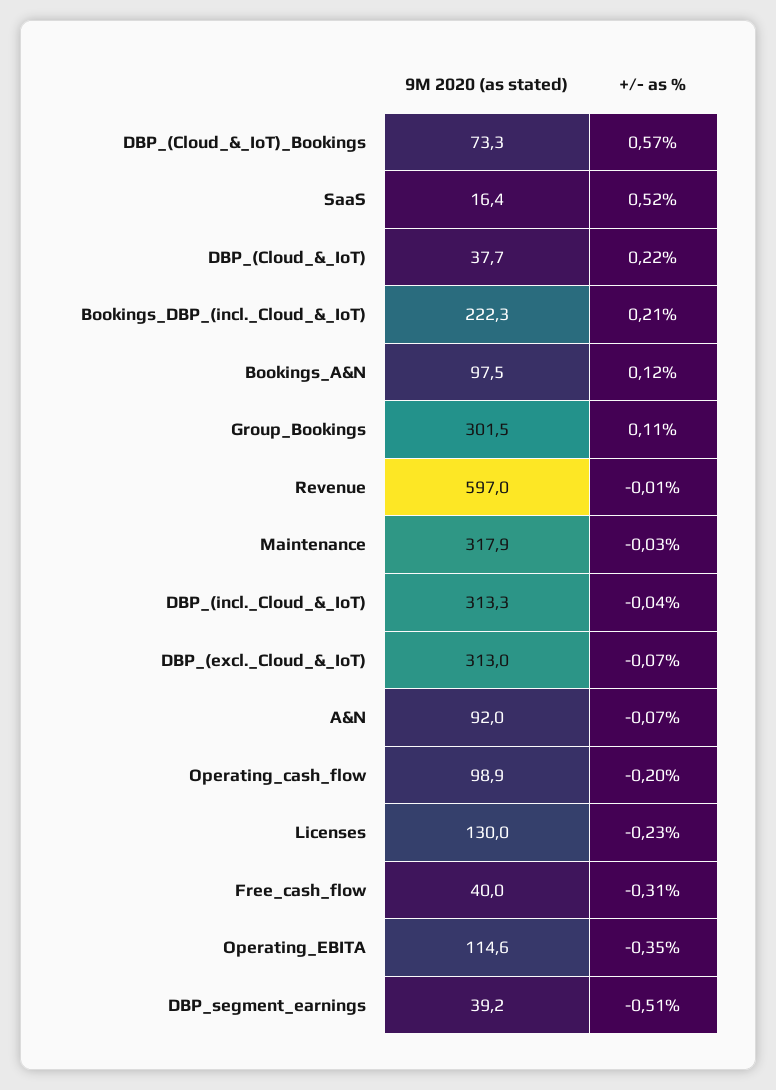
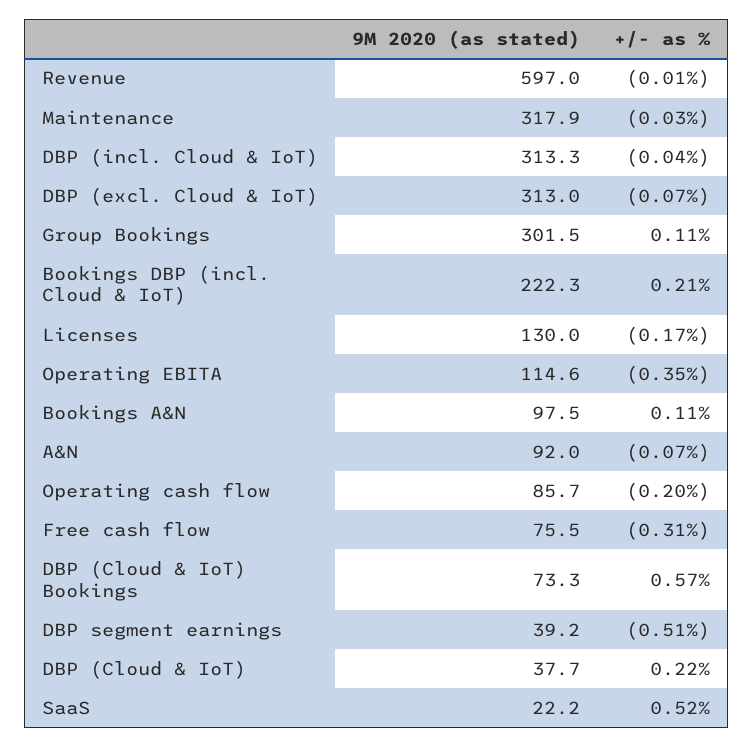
9M 2020 (as stated), SaaS: 16.4 -> 22.2
+/- as %, Bookings_A&N: 0.12 -> 0.11
9M 2020 (as stated), Operating_cash_flow: 98.9 -> 85.7
+/- as %, Licenses: -0.23 -> -0.17
9M 2020 (as stated), Free_cash_flow: 40 -> 75.5

